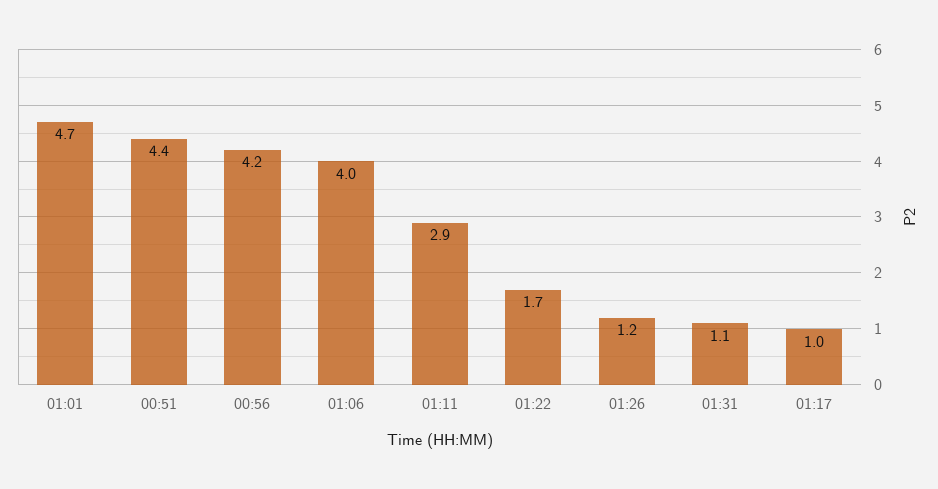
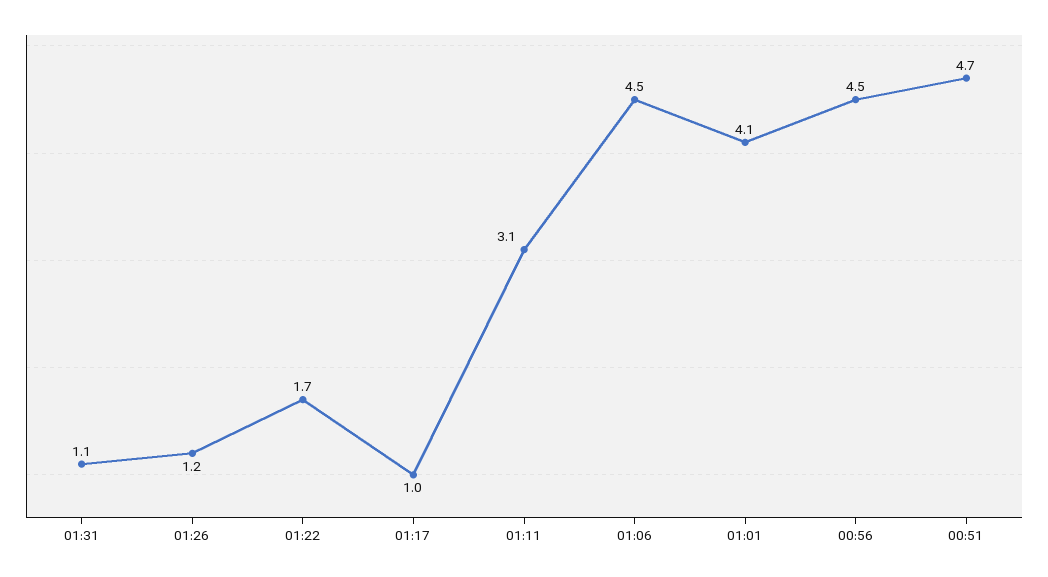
01:01: 4.7 -> 4.1
00:51: 4.4 -> 4.7
00:56: 4.2 -> 4.5
01:06: 4 -> 4.5
01:11: 2.9 -> 3.1

